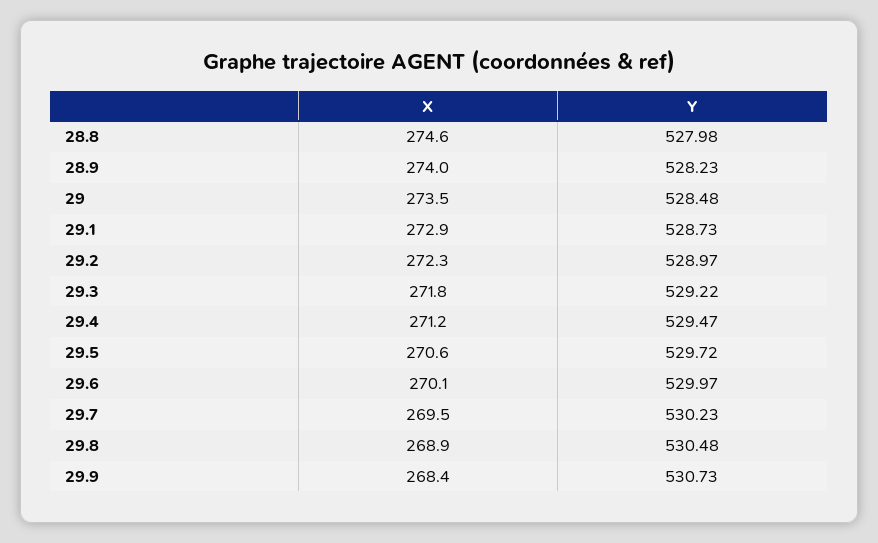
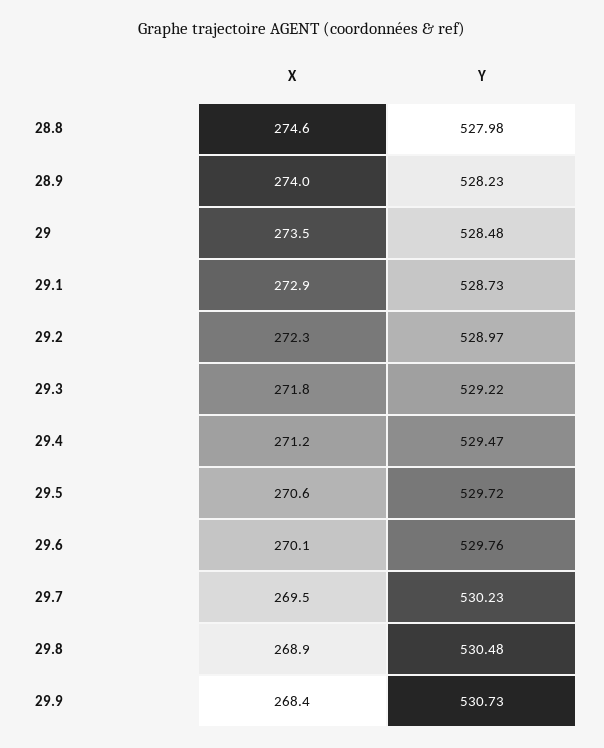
Y, 29.6: 529.97 -> 529.76

